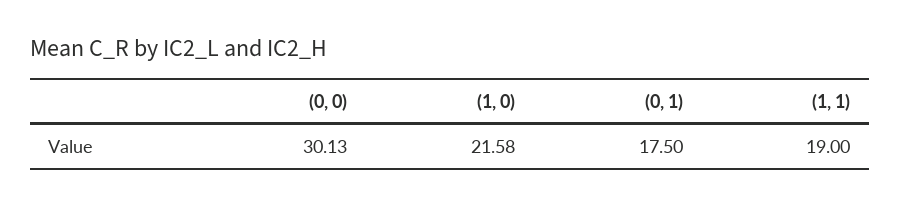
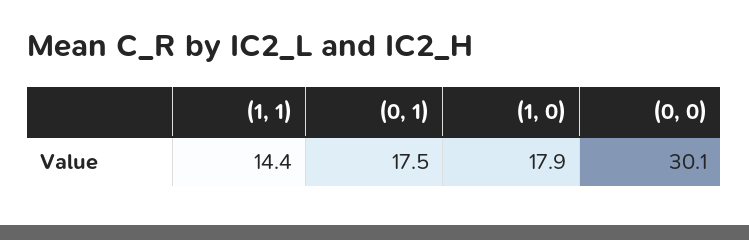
(1, 0): 21.58 -> 17.9
(1, 1): 19 -> 14.4

